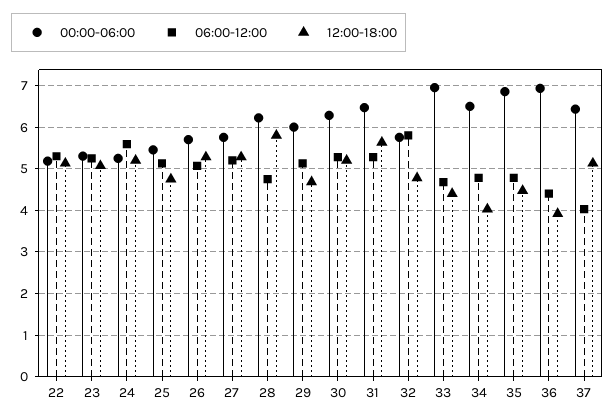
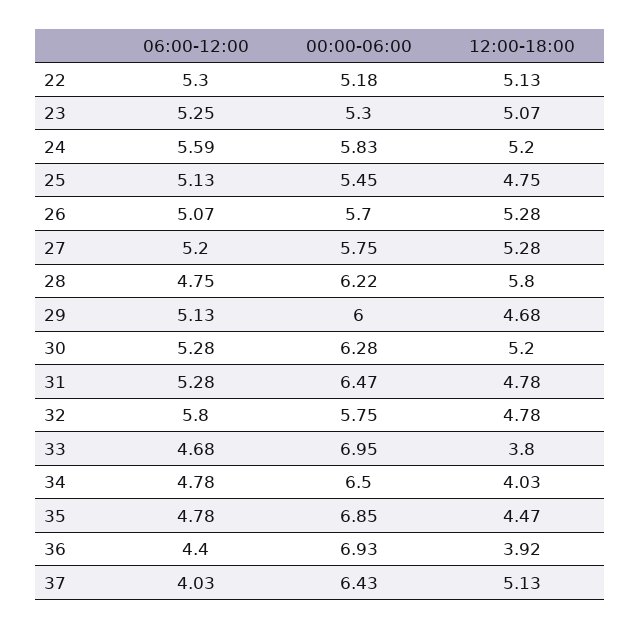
00:00-06:00, 24: 5.2 -> 5.83
12:00-18:00, 31: 5.6 -> 4.78
12:00-18:00, 33: 4.4 -> 3.8

